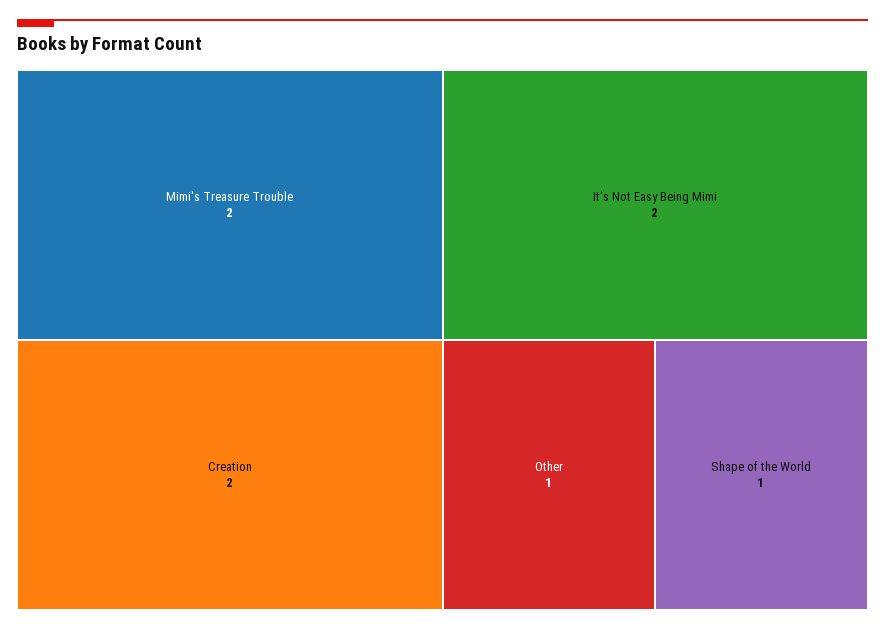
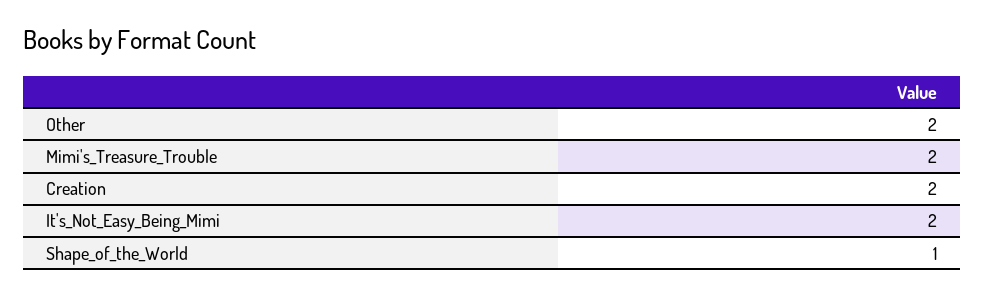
Other: 1 -> 2

